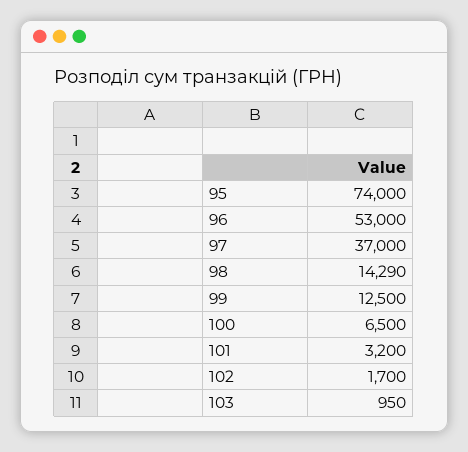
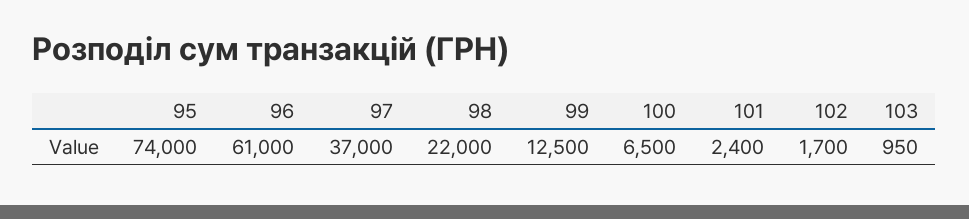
96: 53000 -> 61000
98: 14290 -> 22000
101: 3200 -> 2400

